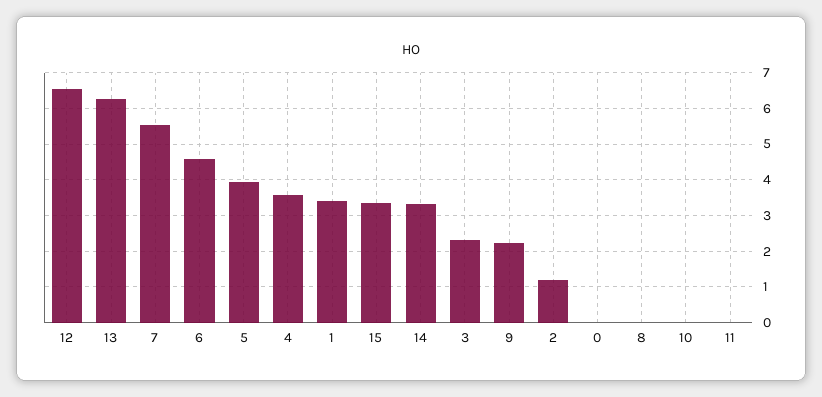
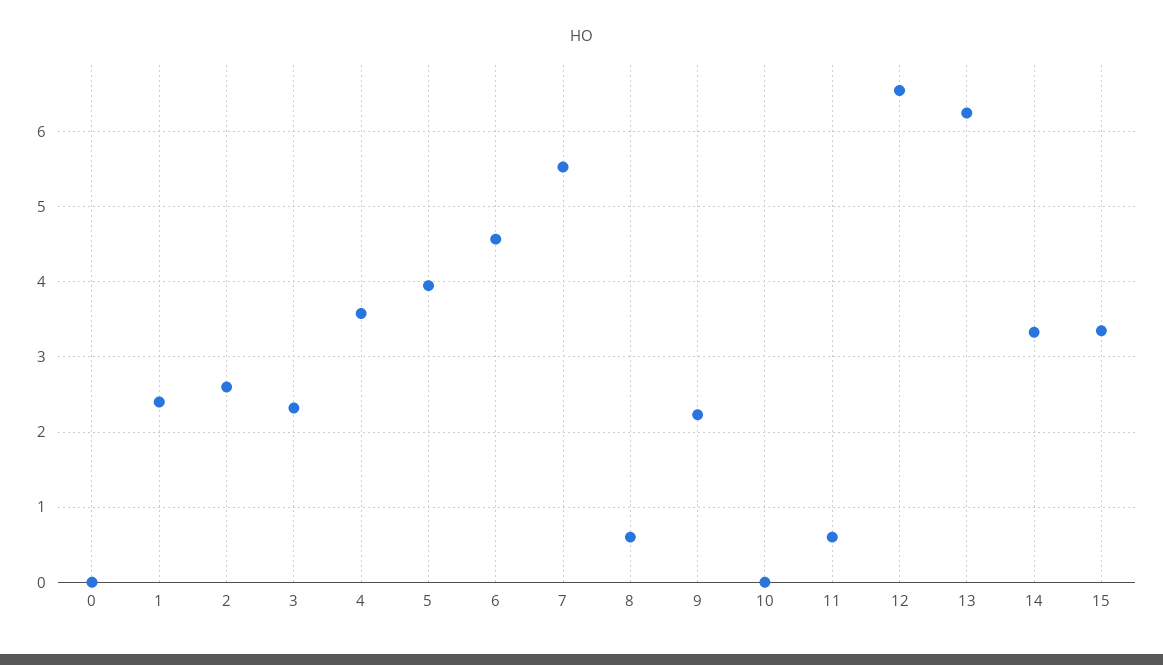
1: 3.4 -> 2.4
2: 1.2 -> 2.6
8: 0 -> 0.6
11: 0 -> 0.6

